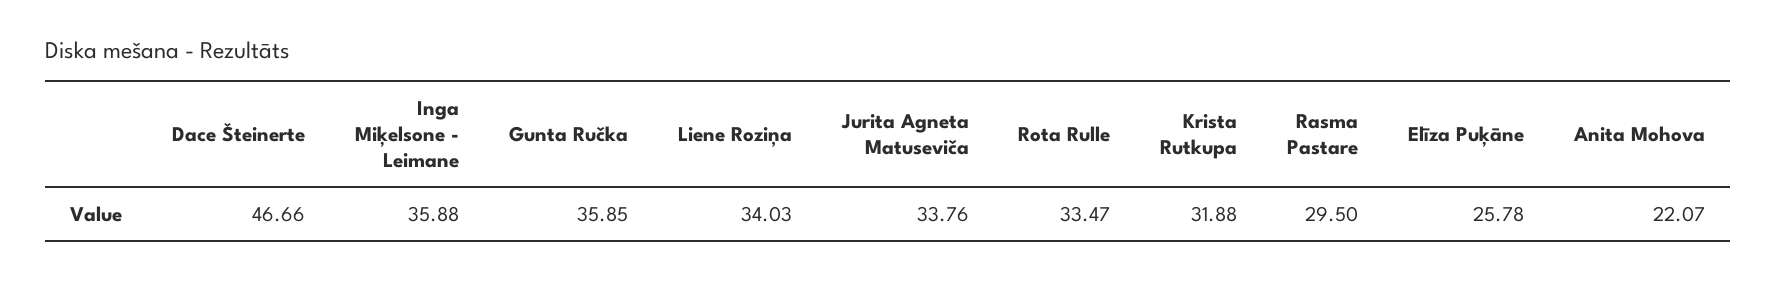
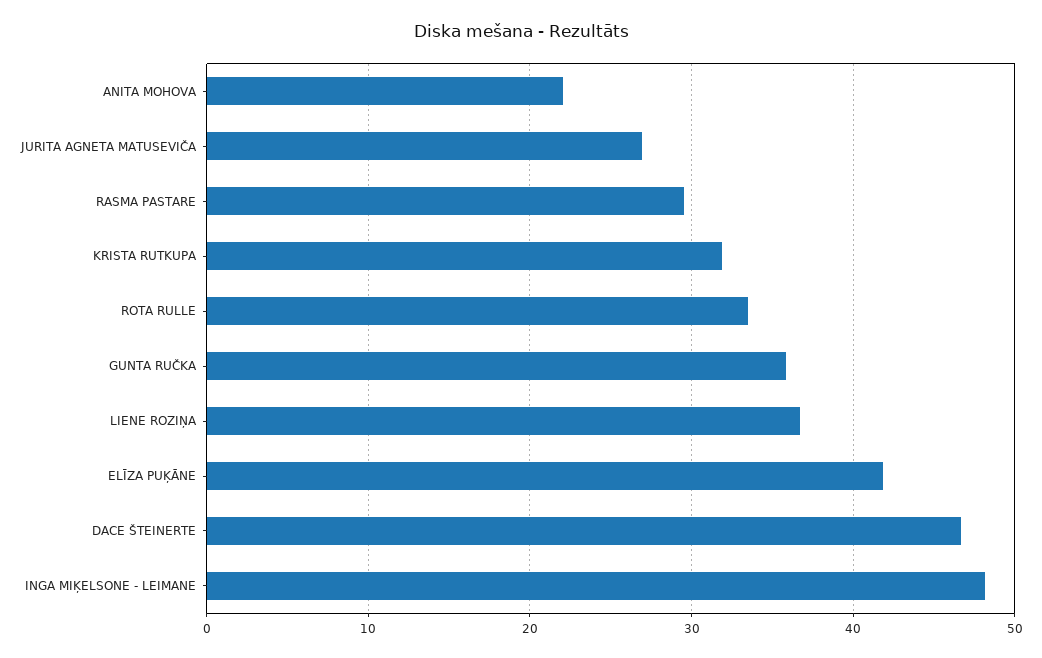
Inga Miķelsone - Leimane: 35.88 -> 48
Liene Roziņa: 34.03 -> 37
Jurita Agneta Matuseviča: 33.76 -> 27
Elīza Puķāne: 25.78 -> 42

